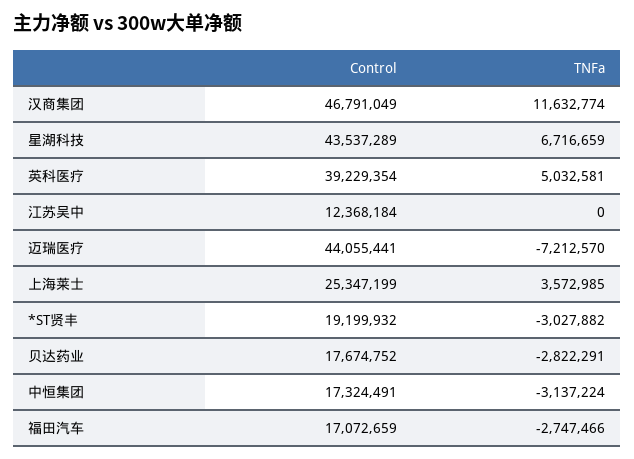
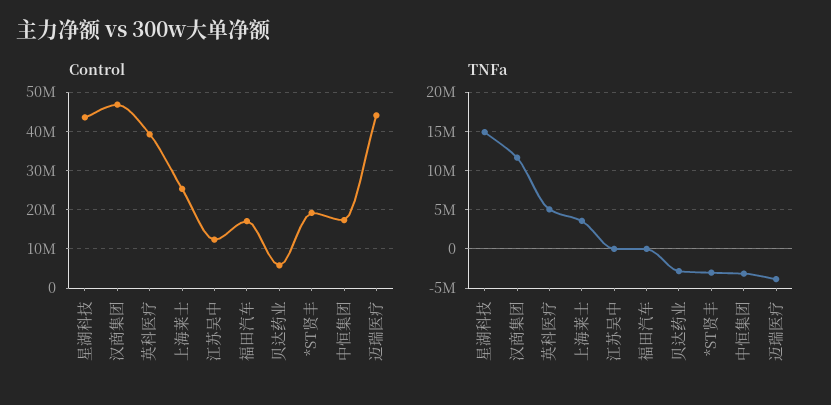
TNFa, 星湖科技: 6716659 -> 15000000
TNFa, 迈瑞医疗: -7212570 -> -4000000
Control, 贝达药业: 17674752 -> 6000000
TNFa, 福田汽车: -2747466 -> 0

